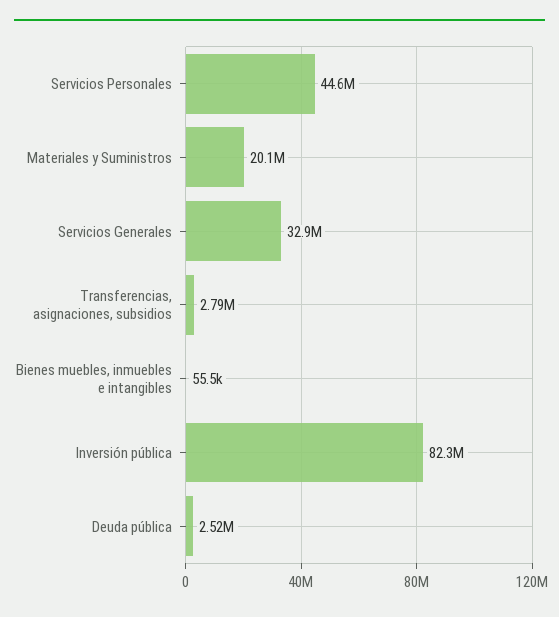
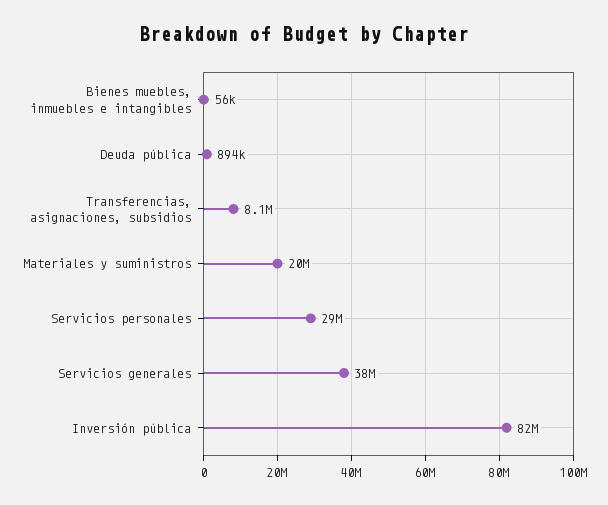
Servicios Personales: 44600000 -> 29000000
Servicios Generales: 32900000 -> 38000000
Transferencias, asignaciones, subsidios: 2790000 -> 8100000
Deuda pública: 2520000 -> 894000

